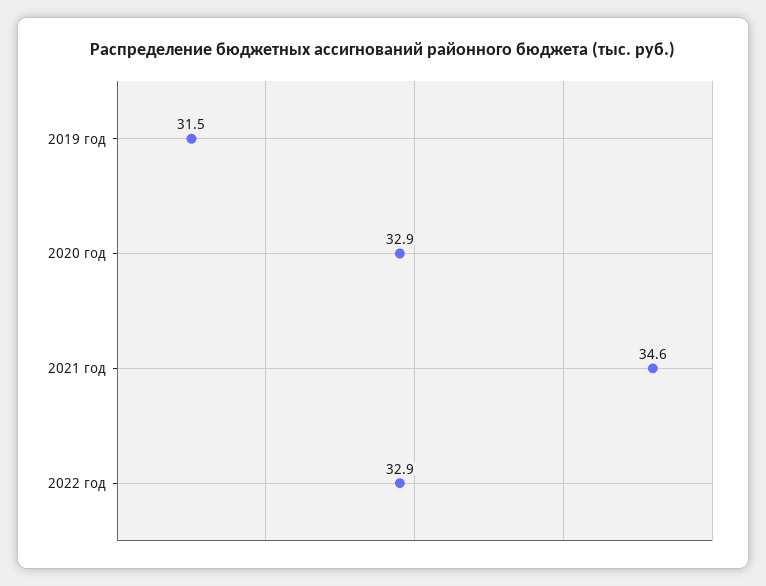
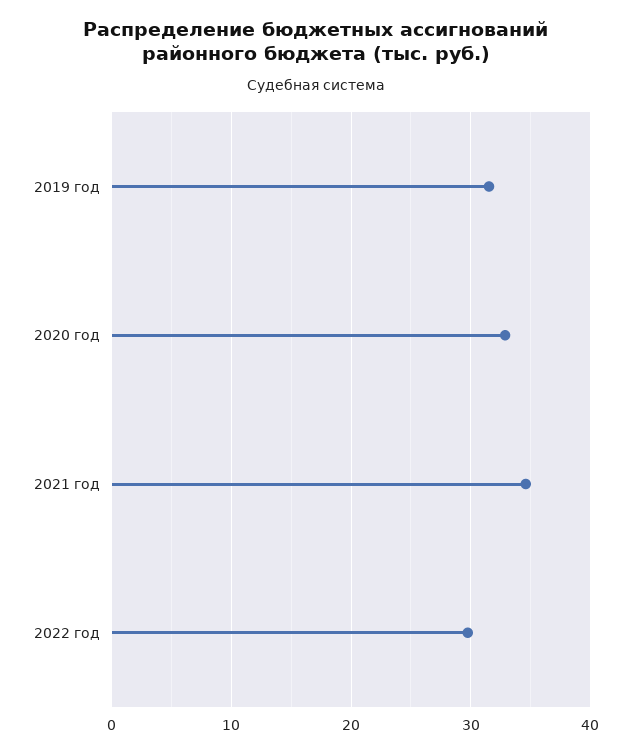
2022 год: 32.9 -> 30

